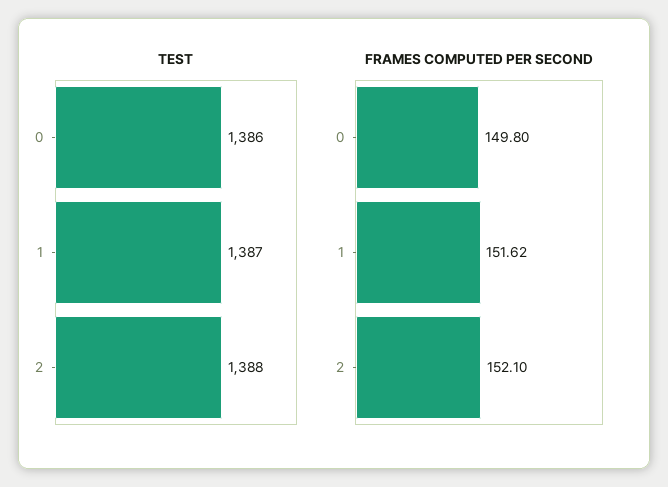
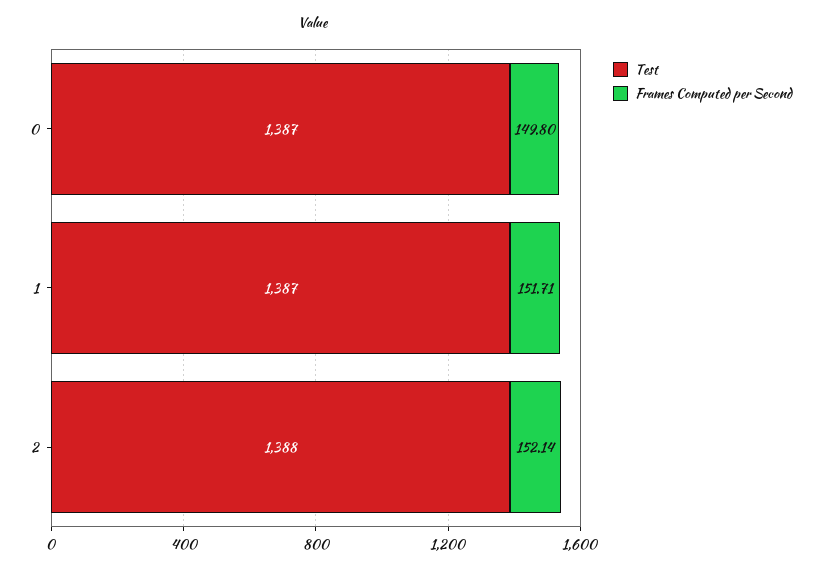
TEST, 0: 1386 -> 1387
FRAMES COMPUTED PER SECOND, 1: 151.62 -> 151.71
FRAMES COMPUTED PER SECOND, 2: 152.1 -> 152.14

